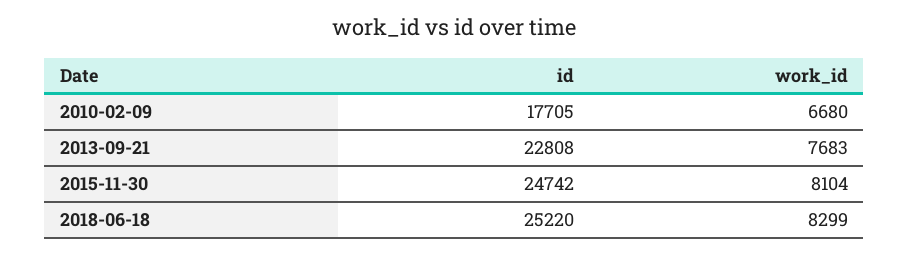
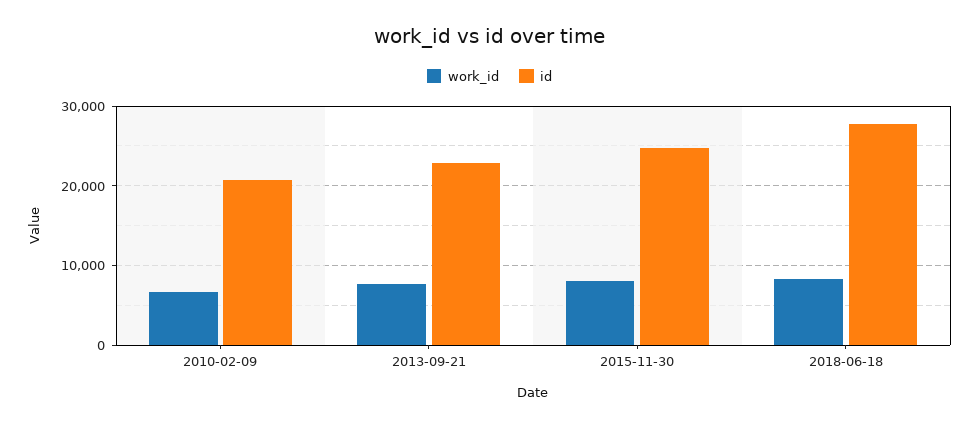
id, 2010-02-09: 17705 -> 21000
id, 2018-06-18: 25220 -> 28000

